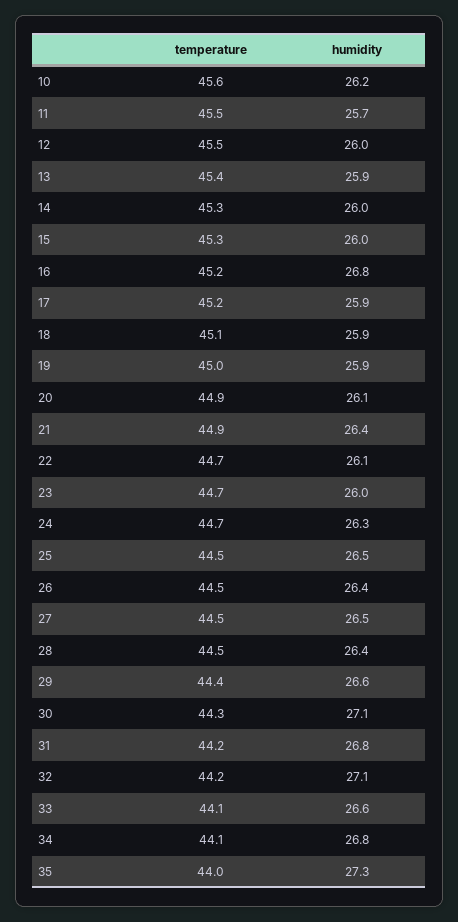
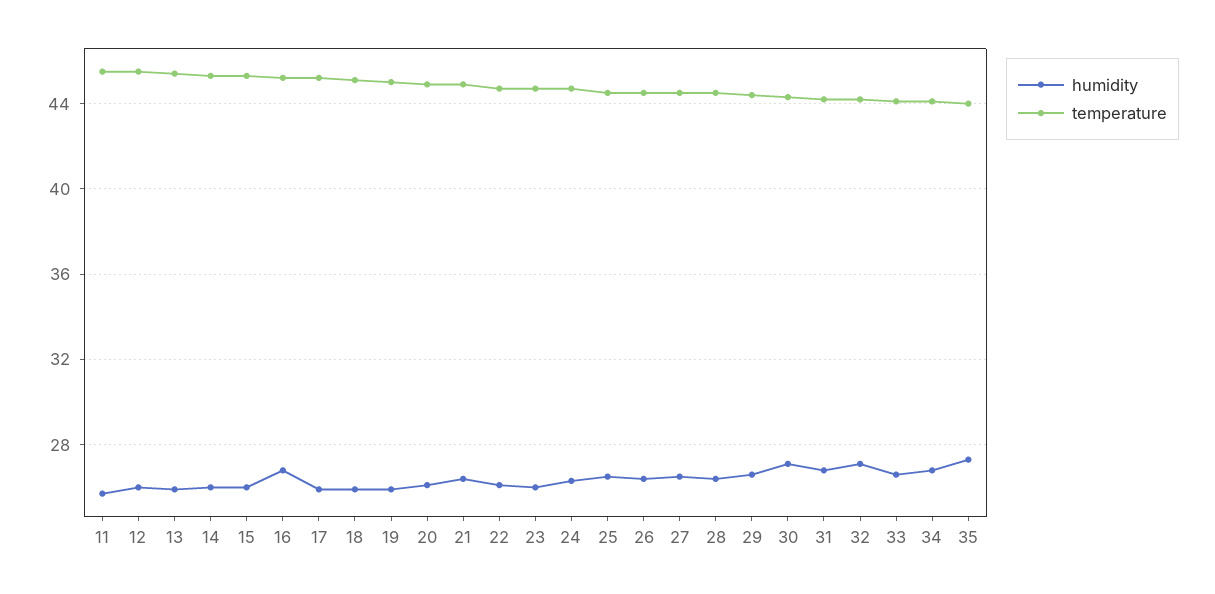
temperature, 10: 45.6 -> none
humidity, 10: 26.2 -> none

